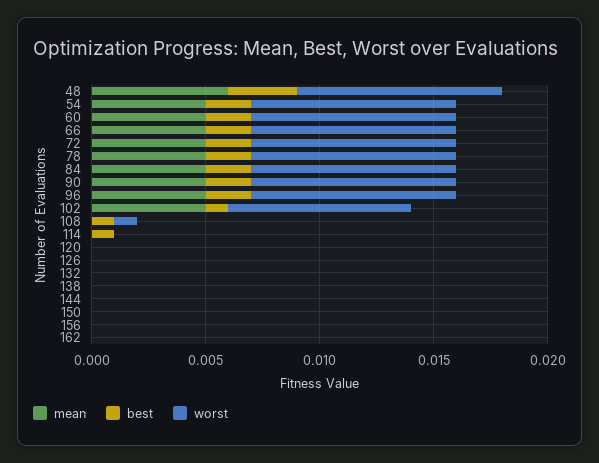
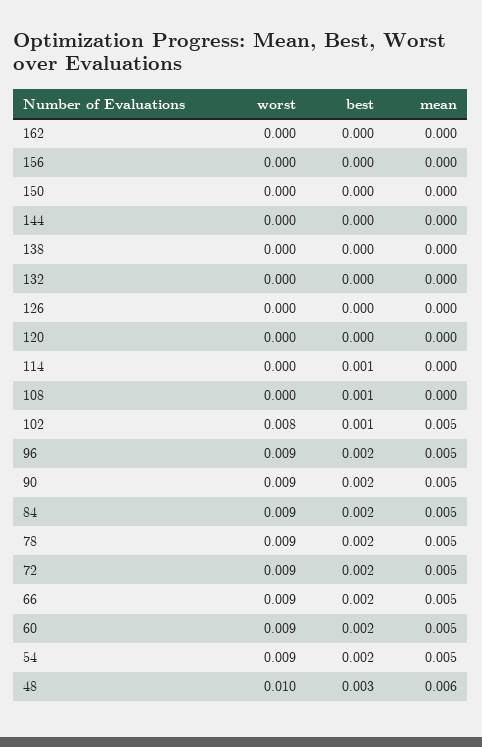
worst, 48: 0.009 -> 0.01
worst, 108: 0.001 -> 0

